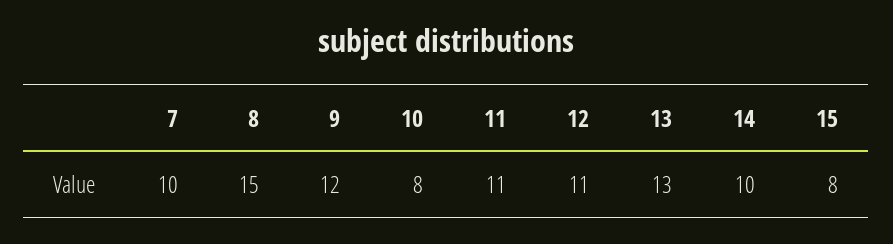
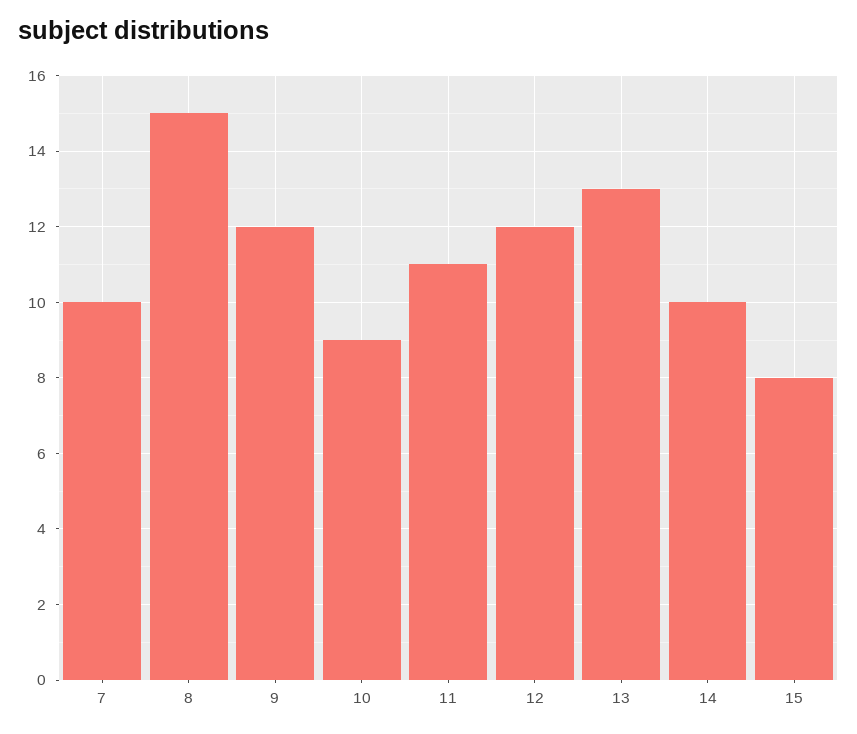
10: 8 -> 9
12: 11 -> 12

